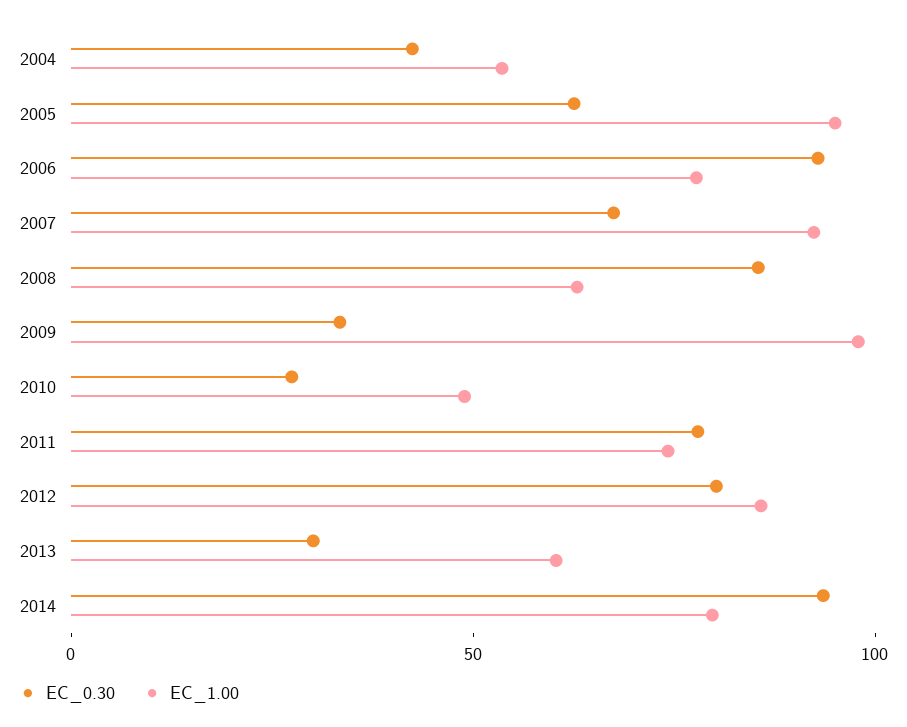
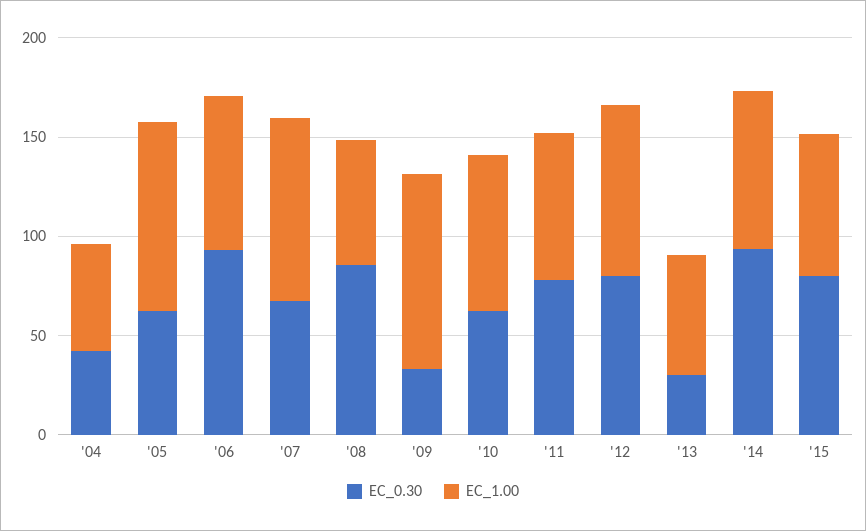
EC_0.30, 2010: 30 -> 60
EC_1.00, 2010: 50 -> 80
EC_0.30, '15: none -> 80
EC_1.00, '15: none -> 70

